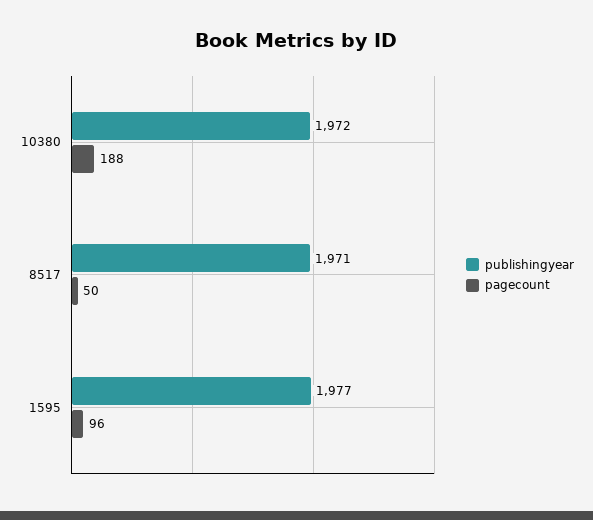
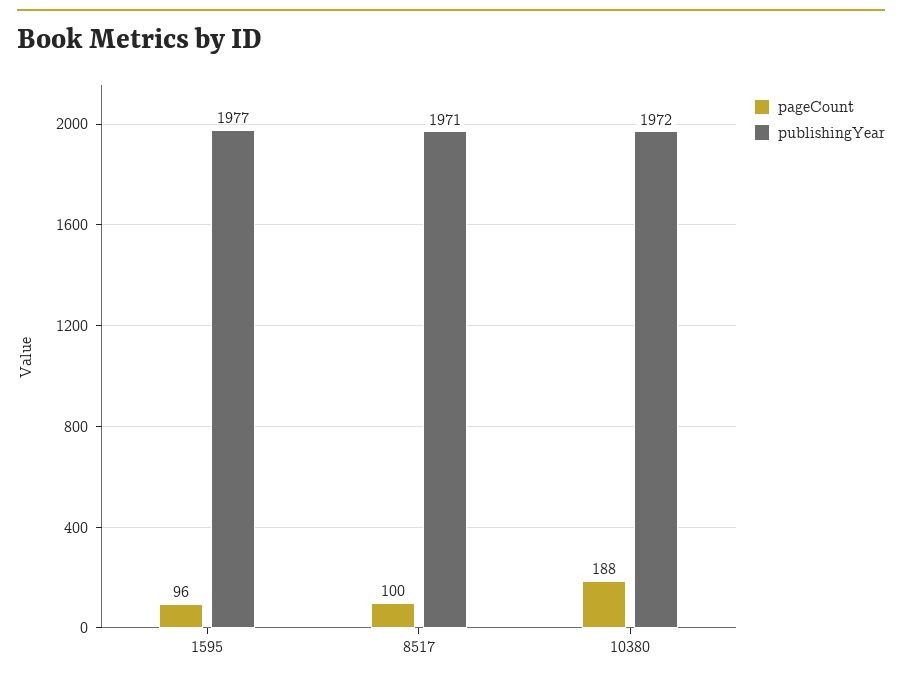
pagecount, 8517: 50 -> 100

